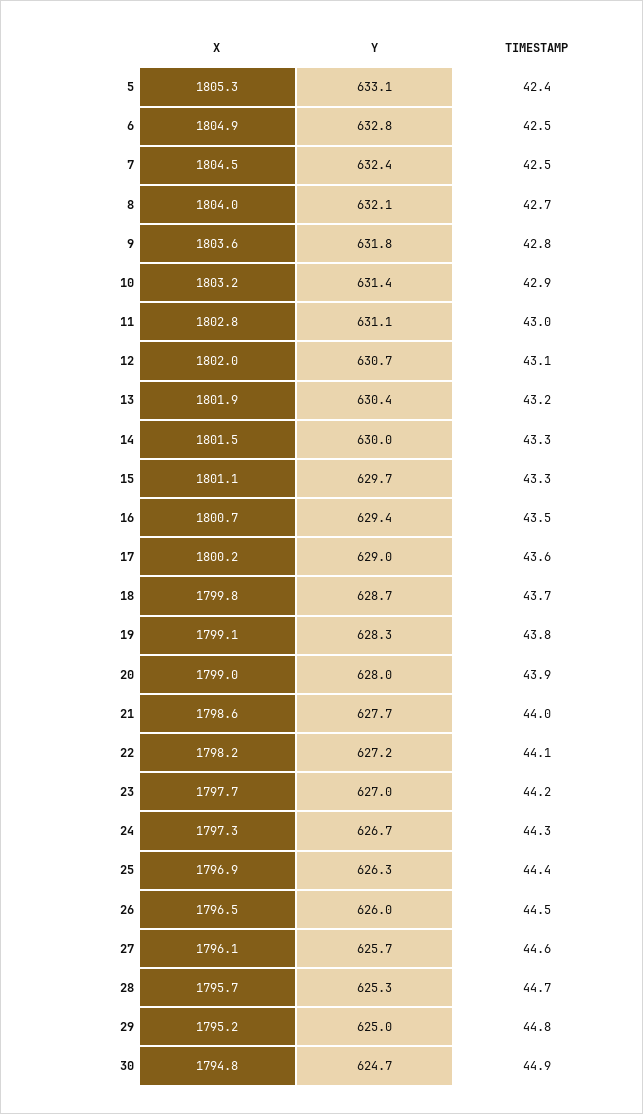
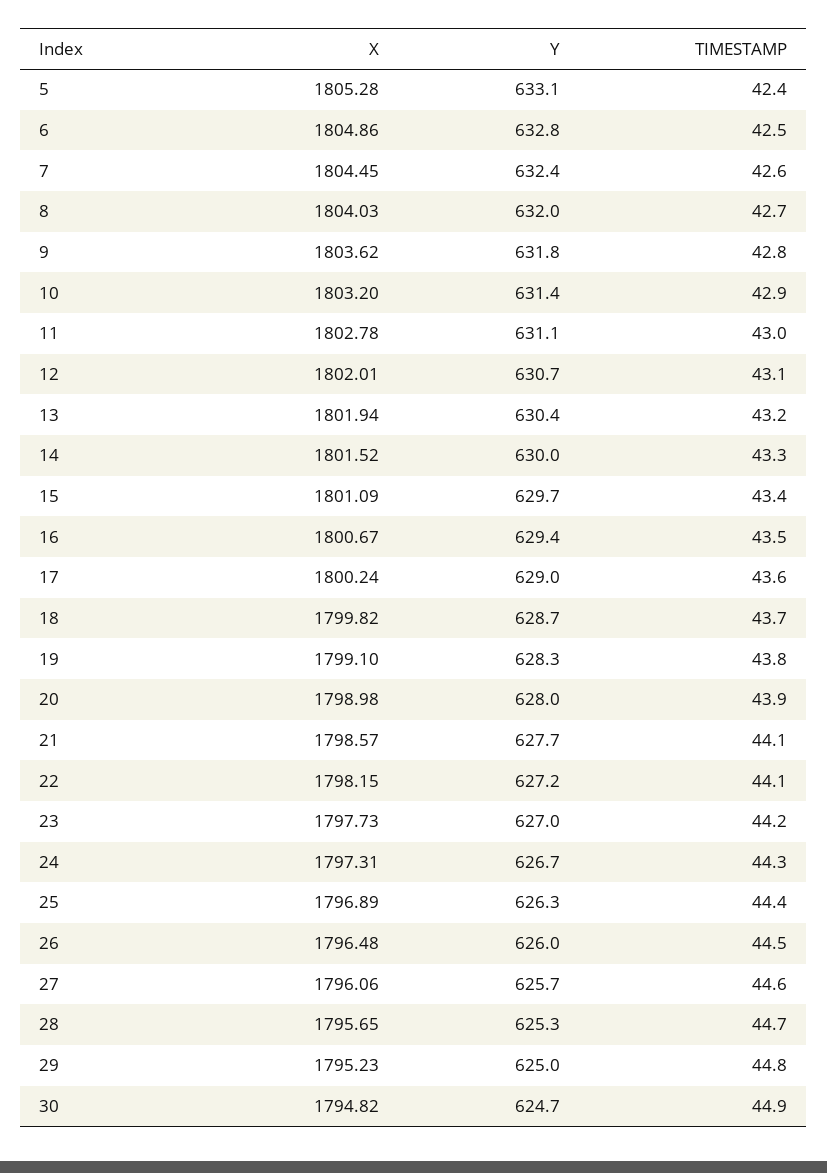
TIMESTAMP, 7: 42.5 -> 42.6
Y, 8: 632.1 -> 632
TIMESTAMP, 15: 43.3 -> 43.4
TIMESTAMP, 21: 44 -> 44.1

